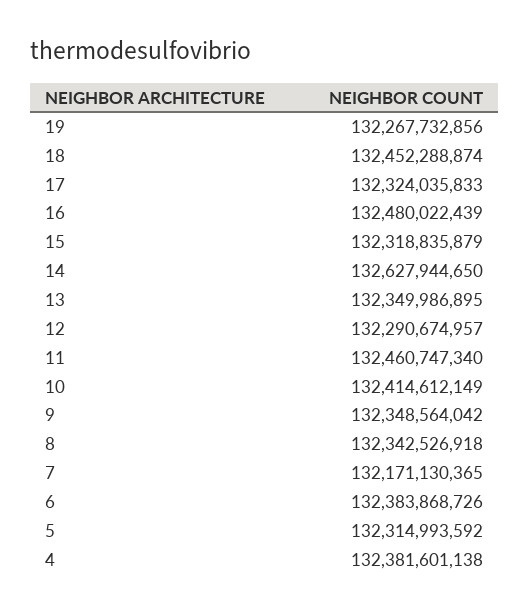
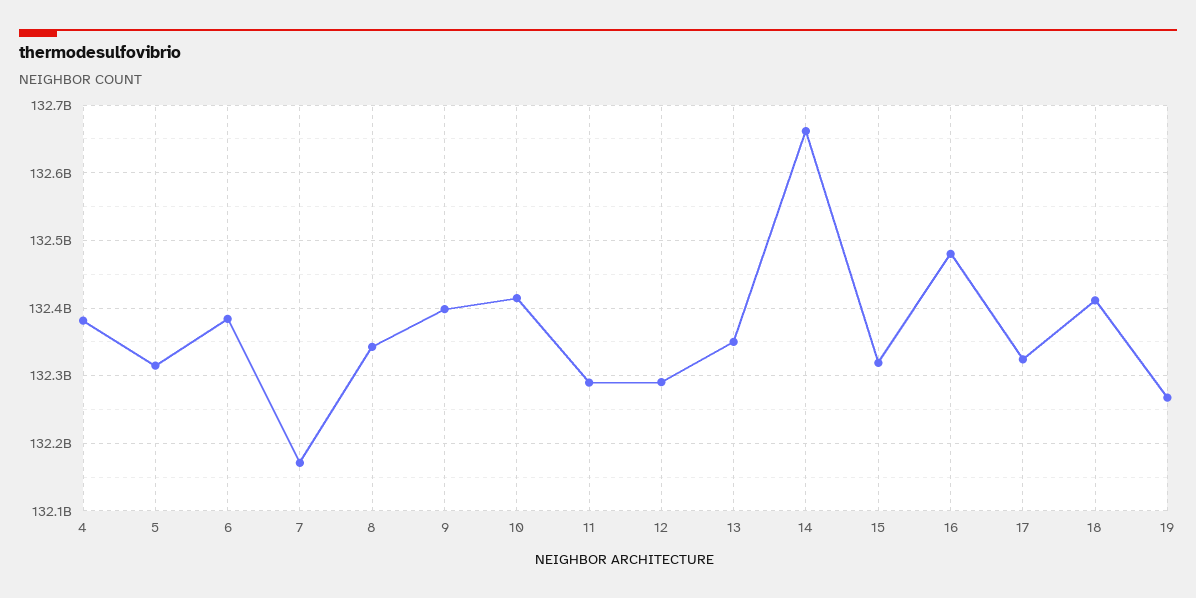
18: 132452288874 -> 132410000000
14: 132627944650 -> 132660000000
11: 132460747340 -> 132290000000
9: 132348564042 -> 132400000000

